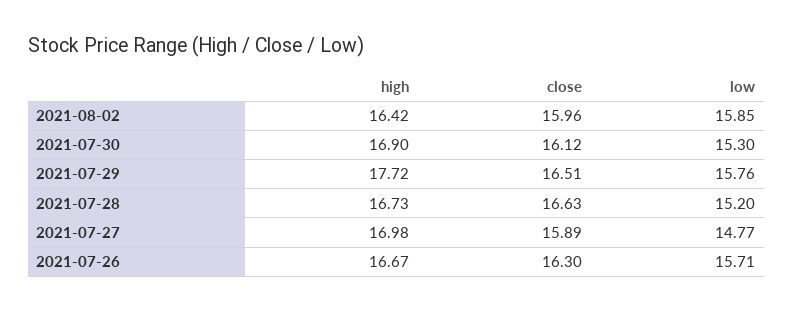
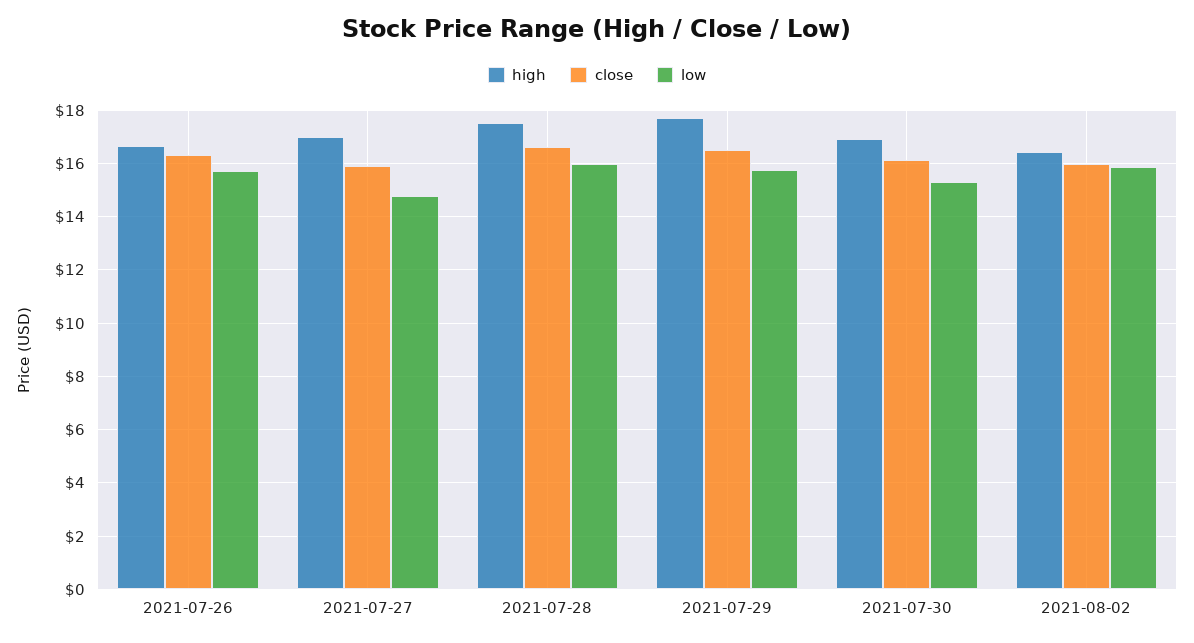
high, 2021-07-28: 16.73 -> 17.5
low, 2021-07-28: 15.2 -> 16

